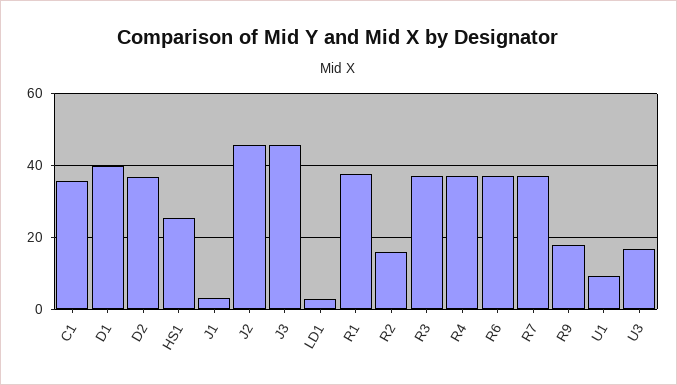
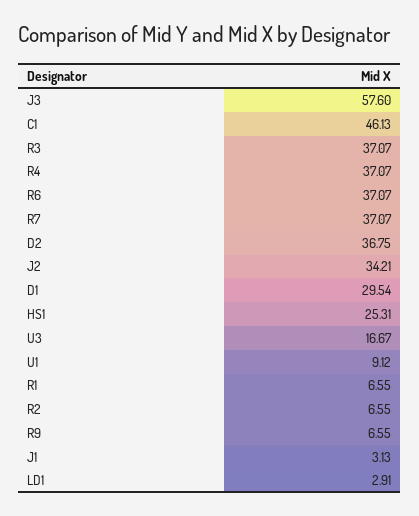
C1: 36 -> 46.13
D1: 40 -> 29.54
J2: 46 -> 34.21
J3: 46 -> 57.6
R1: 38 -> 6.55
R2: 16 -> 6.55
R9: 18 -> 6.55

